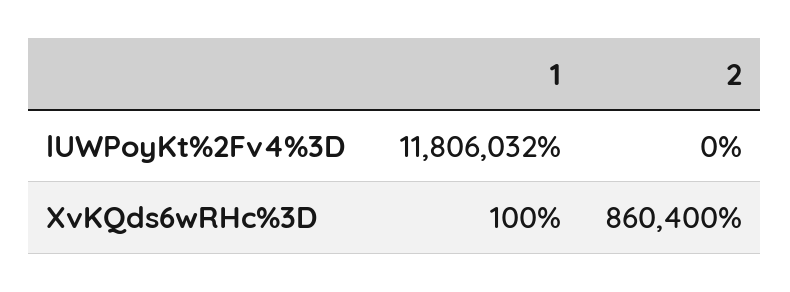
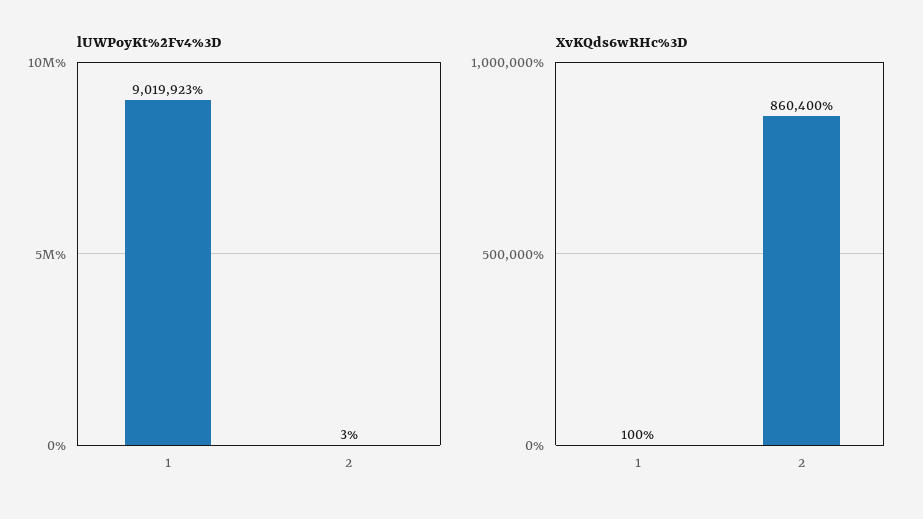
lUWPoyKt%2Fv4%3D, 1: 11806032 -> 9019923
lUWPoyKt%2Fv4%3D, 2: 0 -> 3

